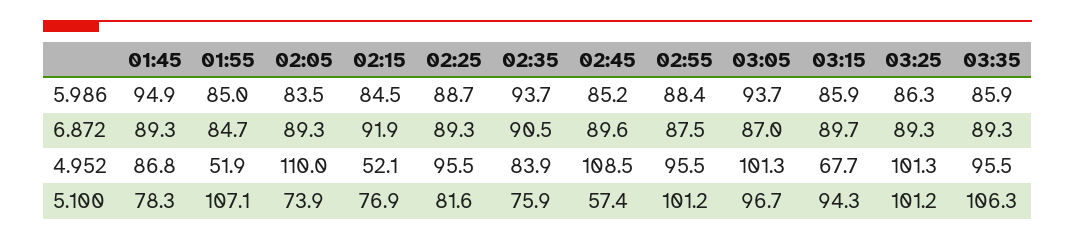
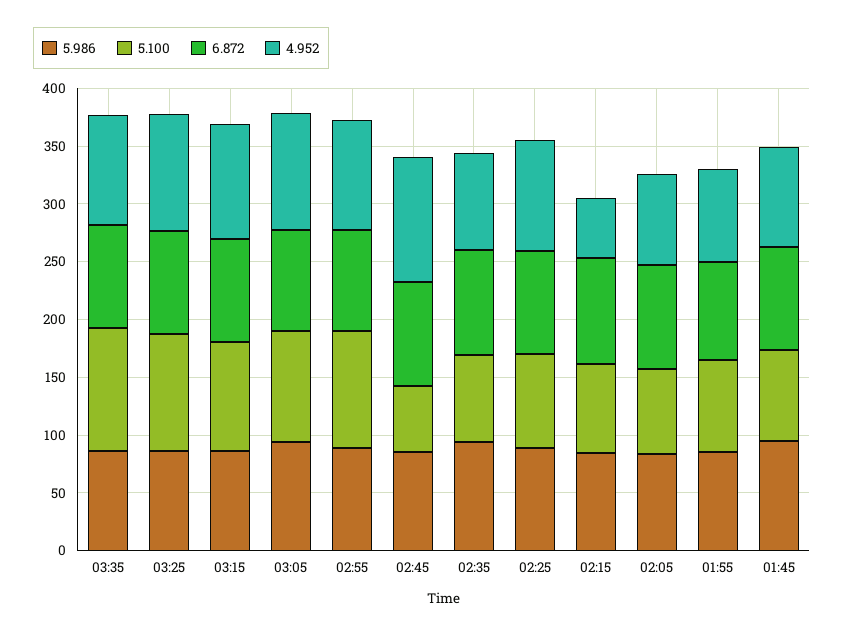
4.952, 01:55: 51.9 -> 80
4.952, 02:05: 110 -> 80
4.952, 03:15: 67.7 -> 100
5.100, 01:55: 107.1 -> 80

